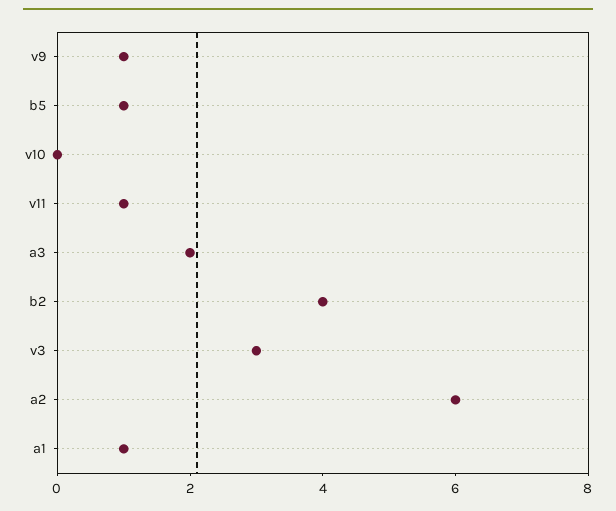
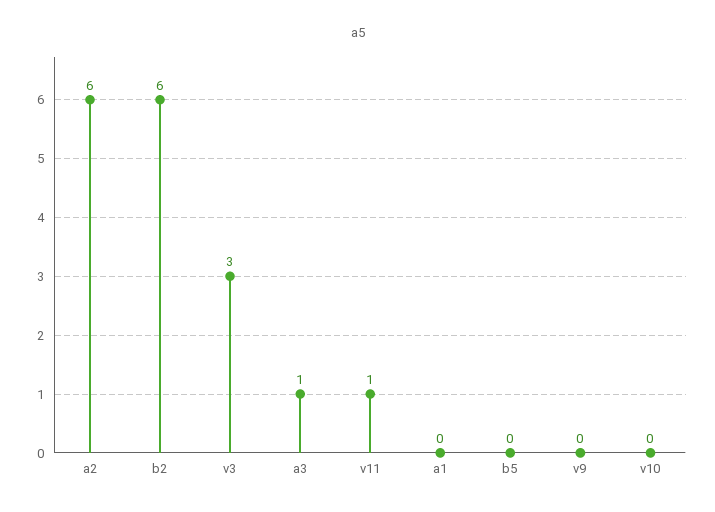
v9: 1 -> 0
b5: 1 -> 0
a3: 2 -> 1
b2: 4 -> 6
a1: 1 -> 0

